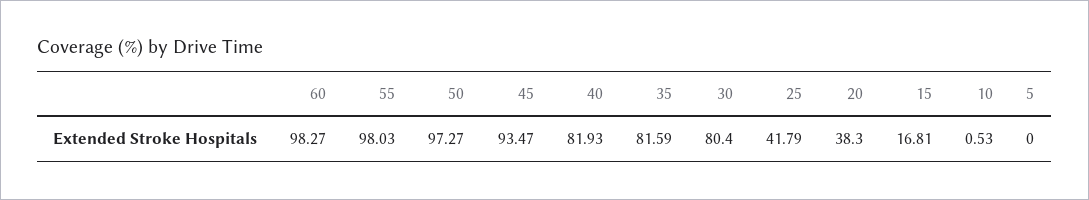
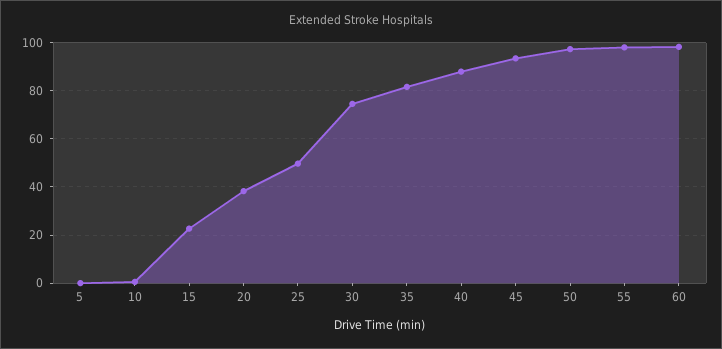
40: 81.93 -> 87.5
30: 80.4 -> 75
25: 41.79 -> 50
15: 16.81 -> 22.5

